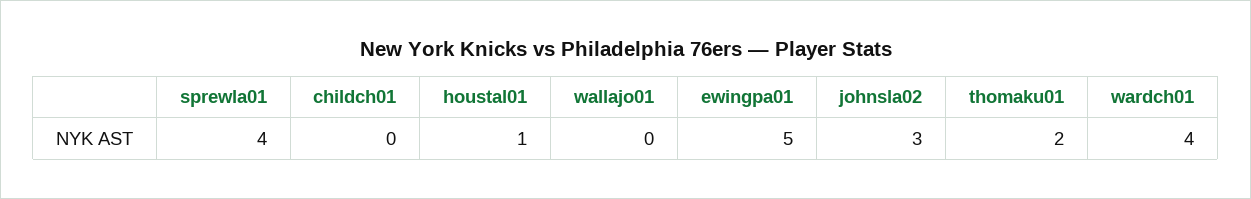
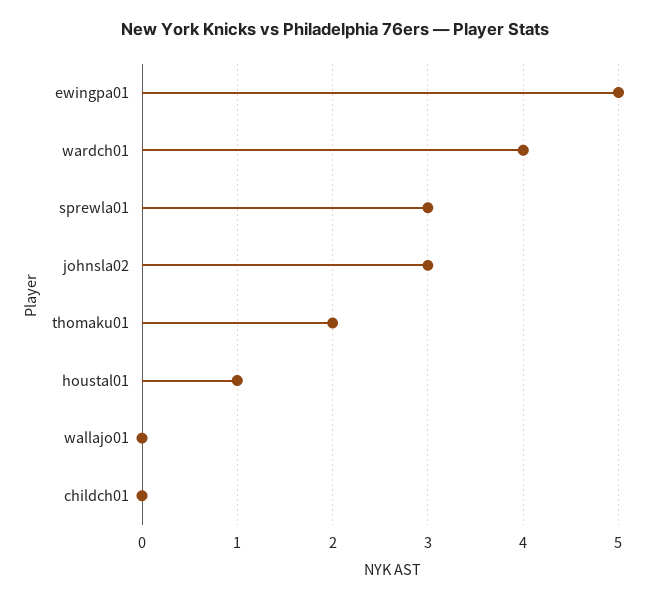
sprewla01: 4 -> 3

